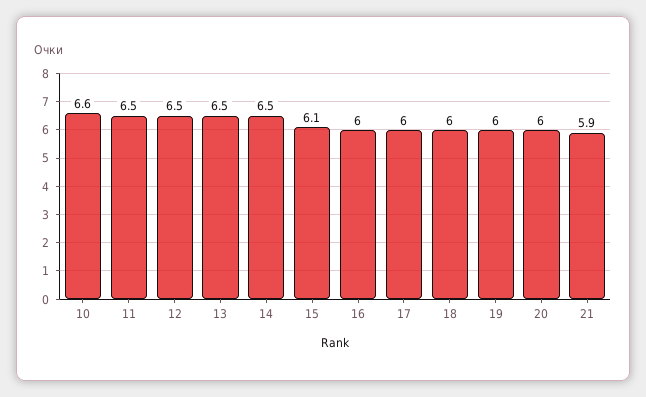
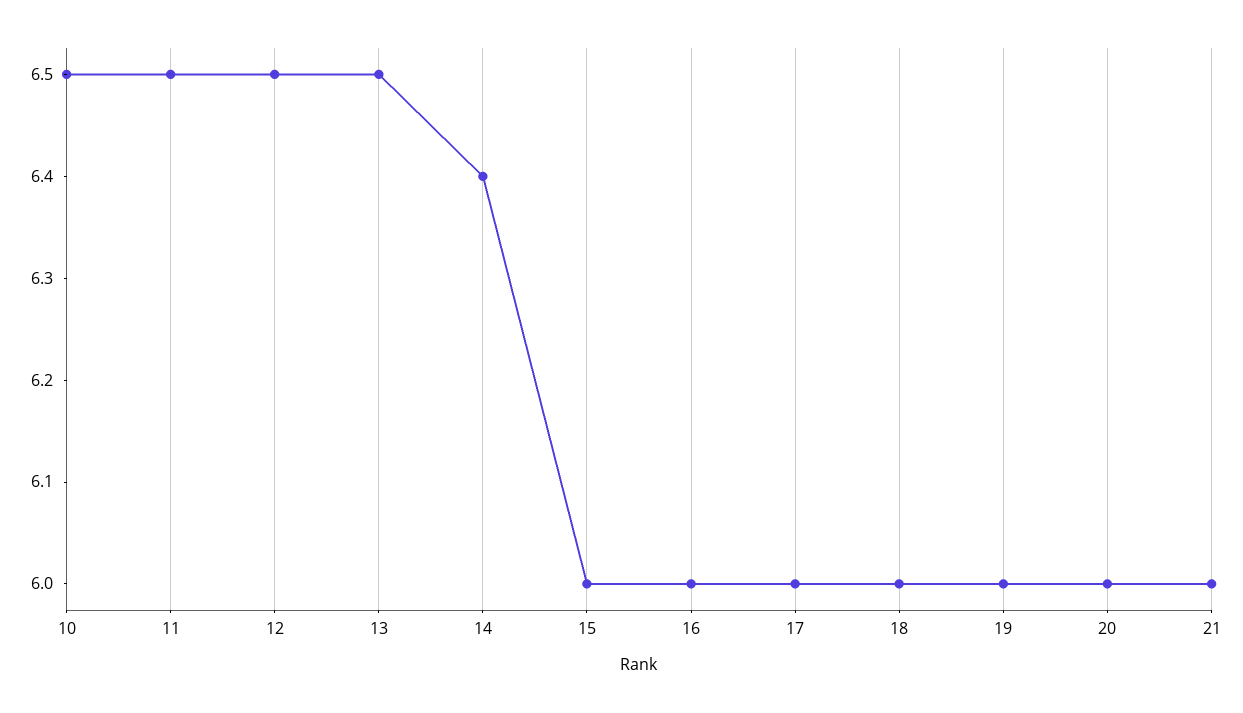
10: 6.6 -> 6.5
14: 6.5 -> 6.4
15: 6.1 -> 6
21: 5.9 -> 6

